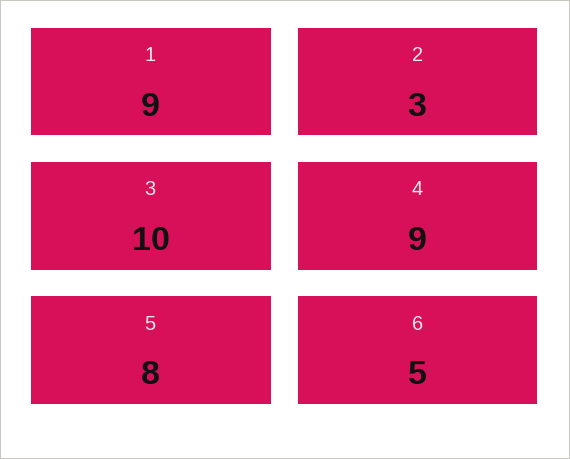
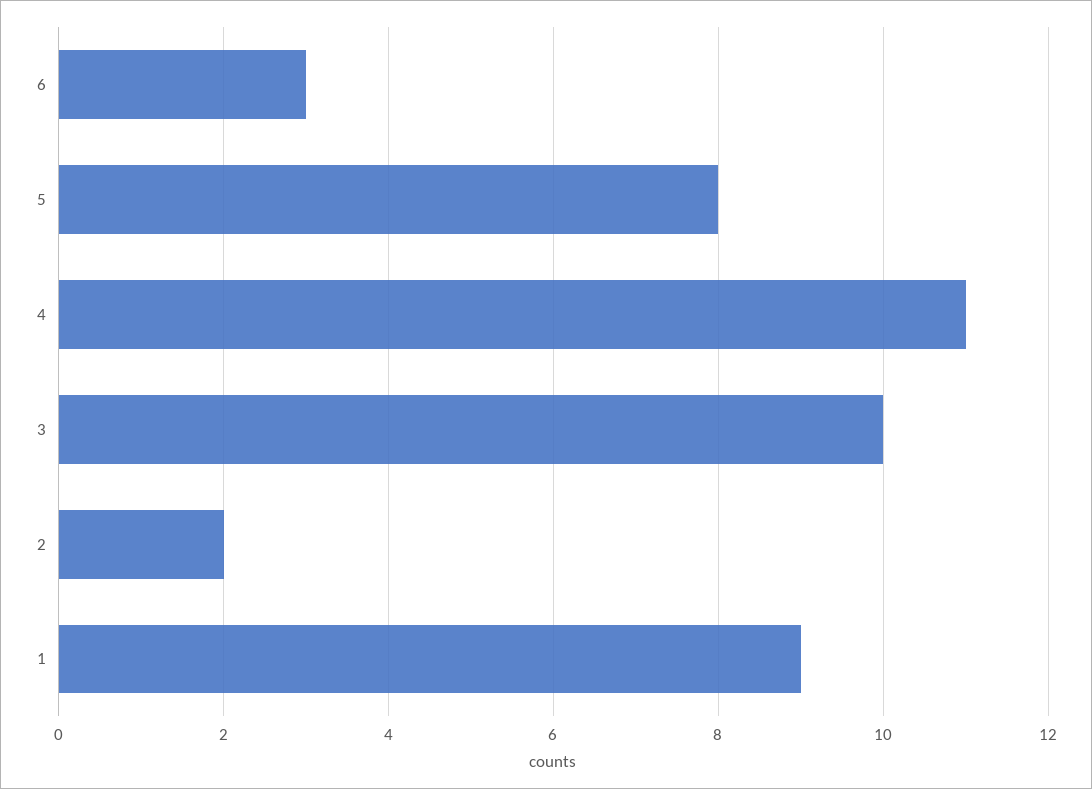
2: 3 -> 2
4: 9 -> 11
6: 5 -> 3

